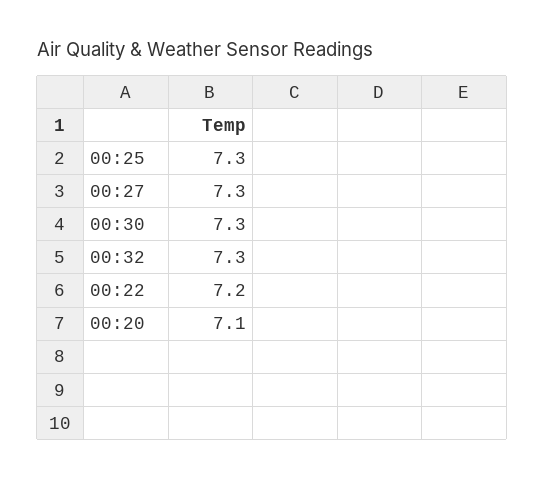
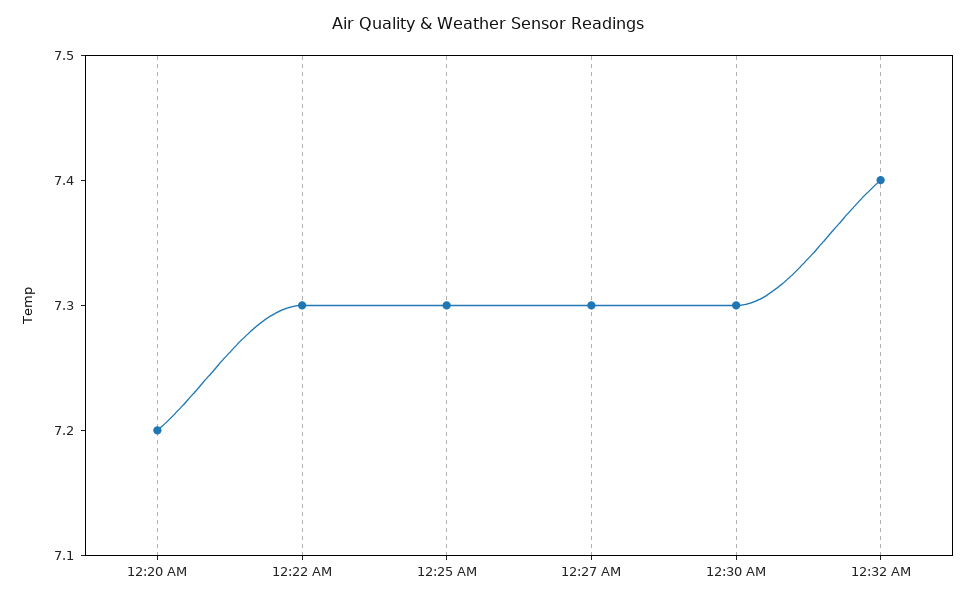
00:32: 7.3 -> 7.4
00:22: 7.2 -> 7.3
00:20: 7.1 -> 7.2

